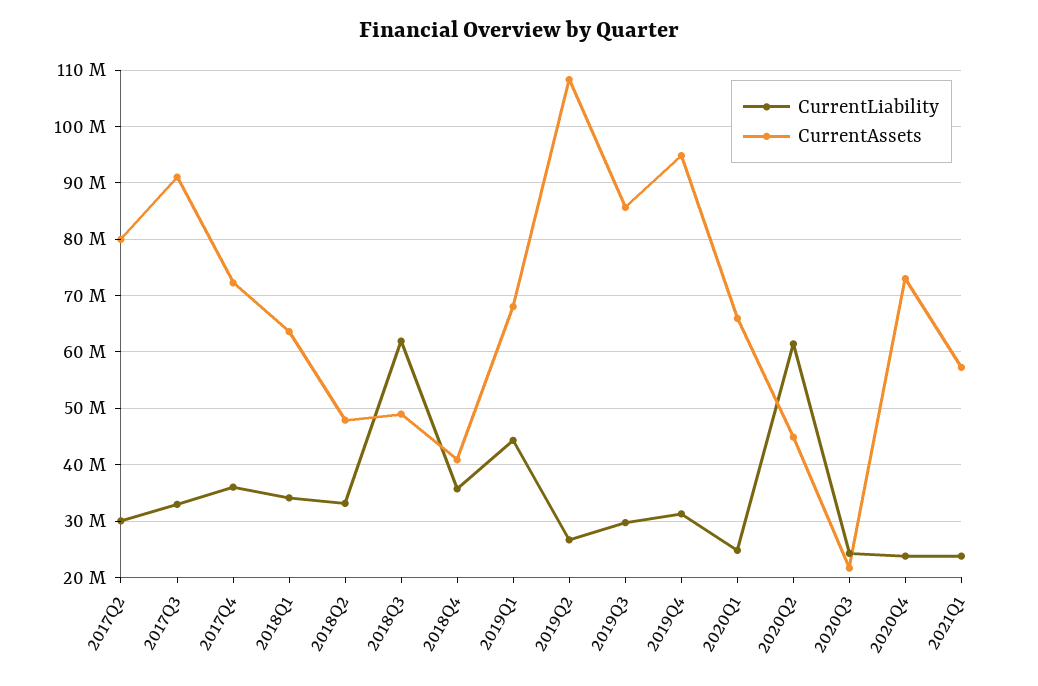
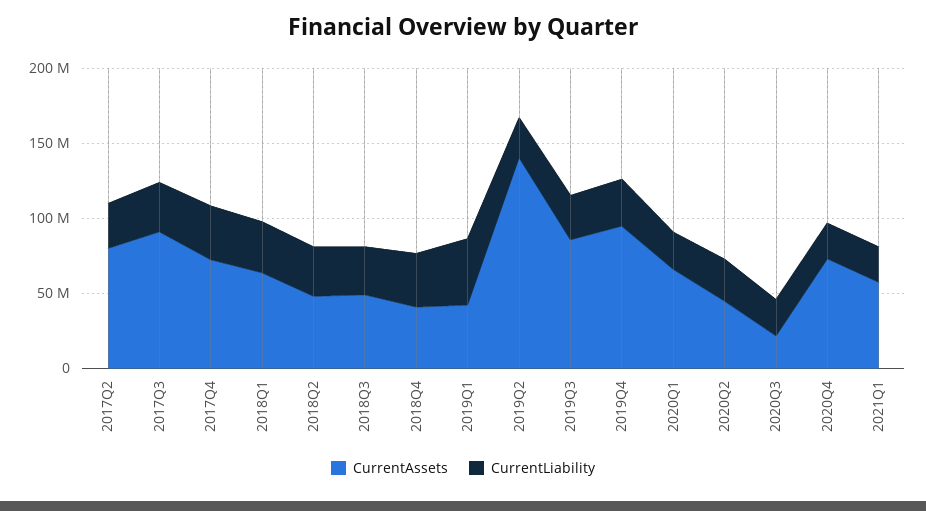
CurrentLiability, 2018Q3: 62000000 -> 30000000
CurrentAssets, 2019Q1: 68000000 -> 40000000
CurrentAssets, 2019Q2: 108000000 -> 140000000
CurrentLiability, 2020Q2: 62000000 -> 30000000

